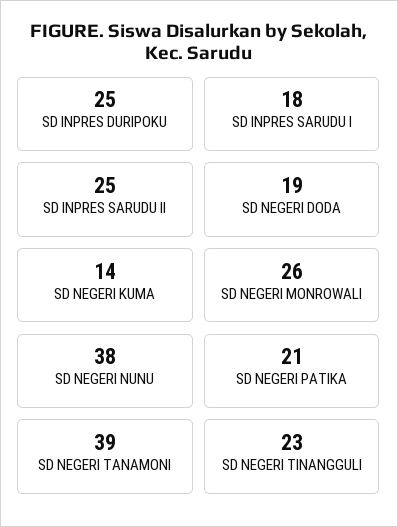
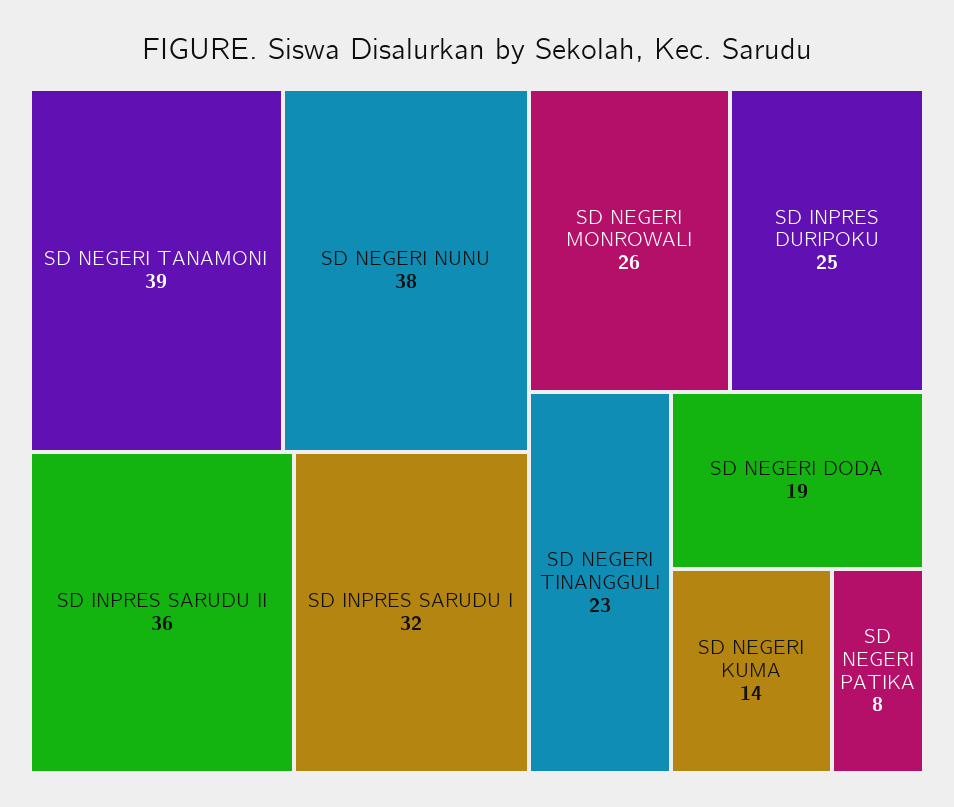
SD INPRES SARUDU I: 18 -> 32
SD INPRES SARUDU II: 25 -> 36
SD NEGERI PATIKA: 21 -> 8

